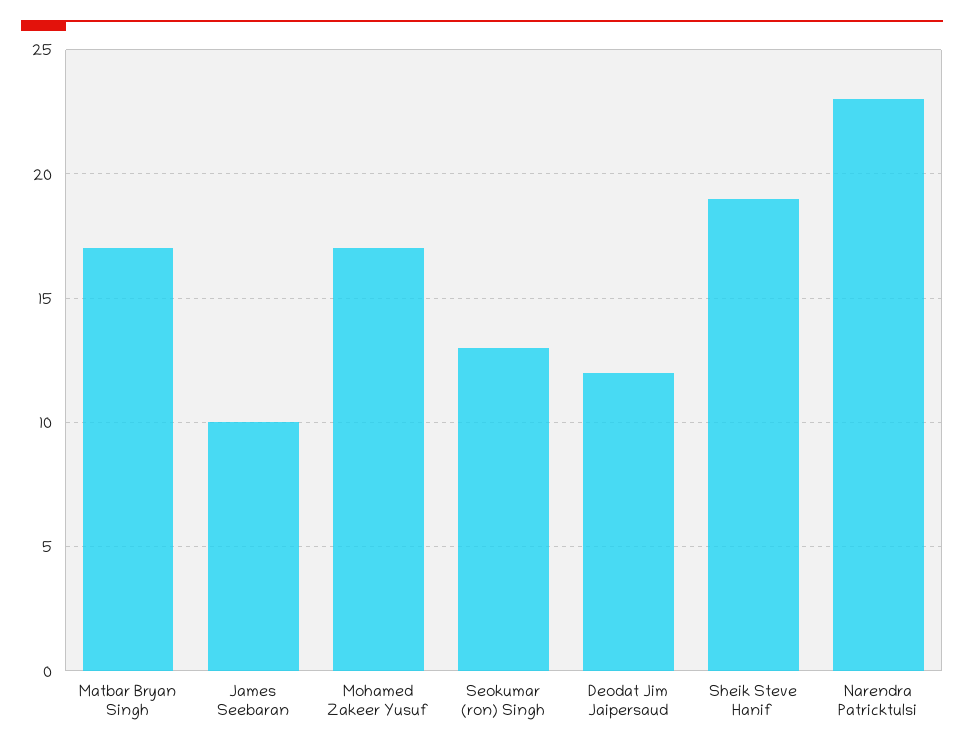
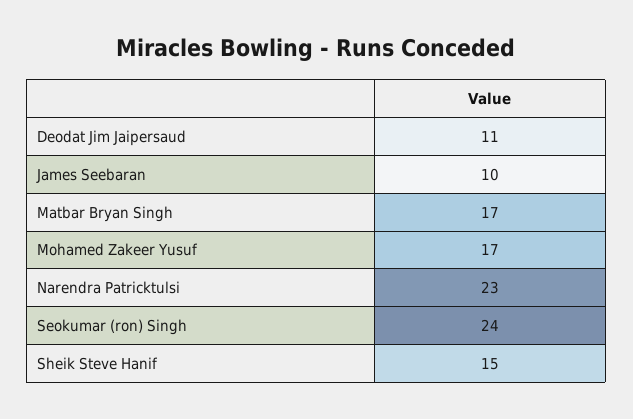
Seokumar (ron) Singh: 13 -> 24
Deodat Jim Jaipersaud: 12 -> 11
Sheik Steve Hanif: 19 -> 15

